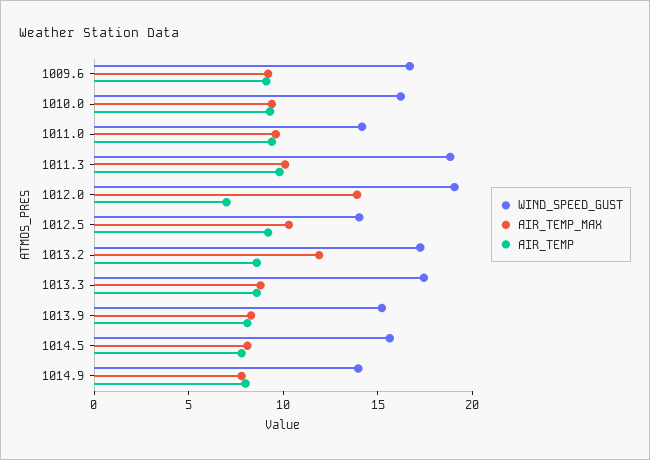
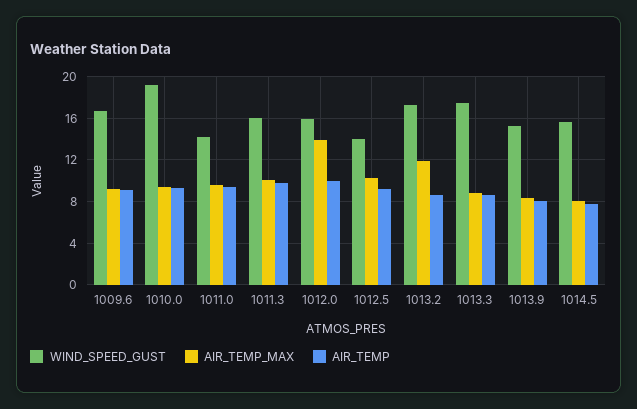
WIND_SPEED_GUST, 1010.0: 16 -> 19
WIND_SPEED_GUST, 1011.3: 19 -> 16
WIND_SPEED_GUST, 1012.0: 19 -> 16
AIR_TEMP, 1012.0: 7 -> 10
WIND_SPEED_GUST, 1014.9: 14 -> none
AIR_TEMP_MAX, 1014.9: 8 -> none
AIR_TEMP, 1014.9: 8 -> none

